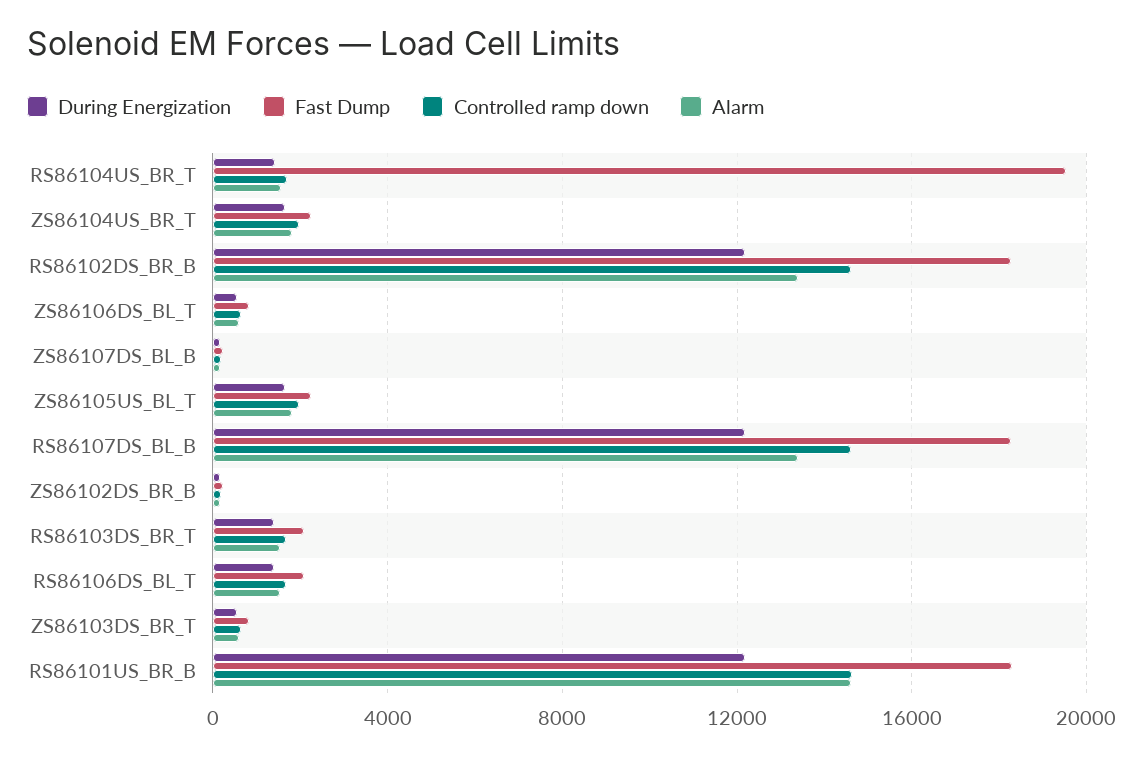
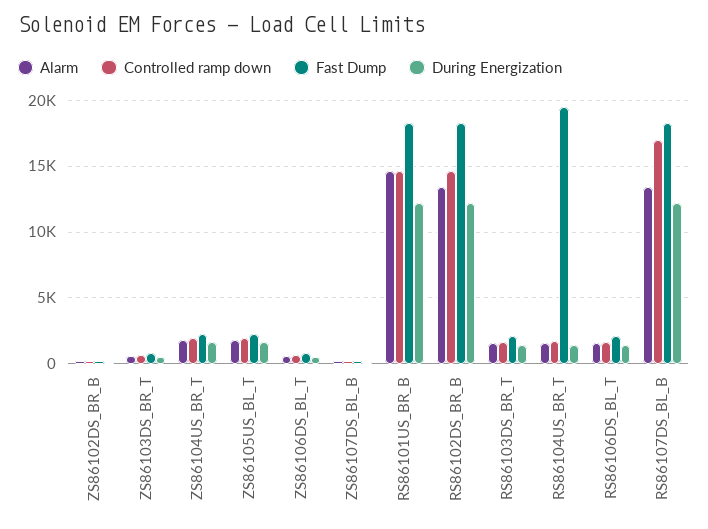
Controlled ramp down, RS86107DS_BL_B: 14500 -> 17000

